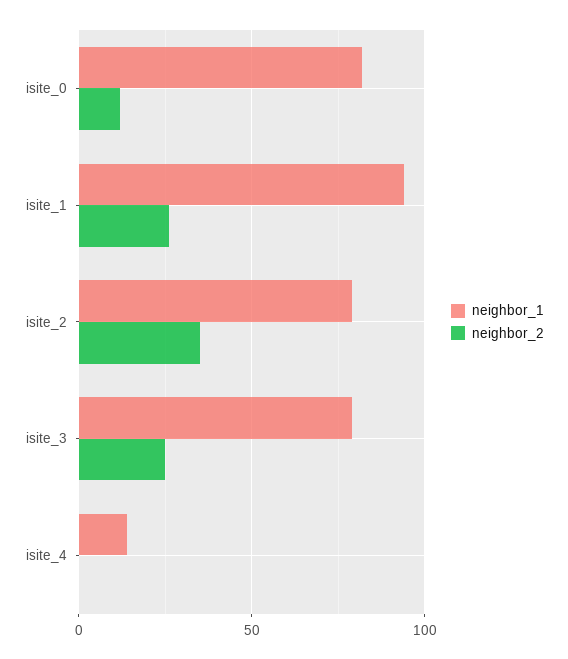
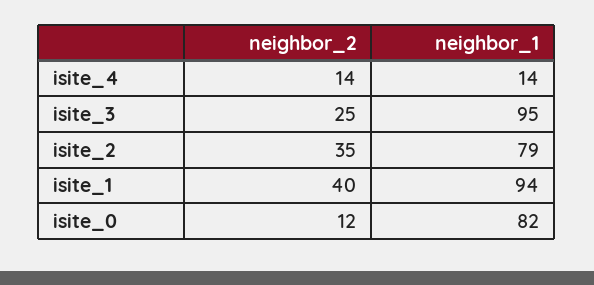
neighbor_2, isite_1: 25 -> 40
neighbor_1, isite_3: 80 -> 95
neighbor_2, isite_4: 0 -> 14

